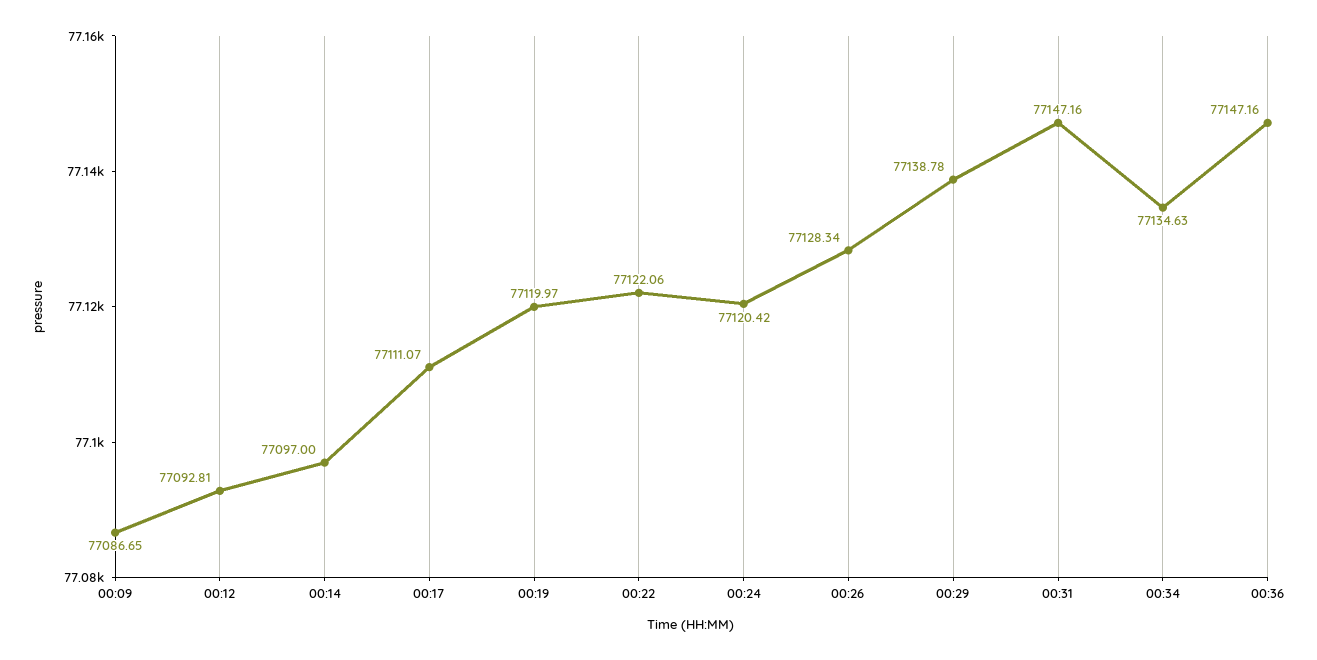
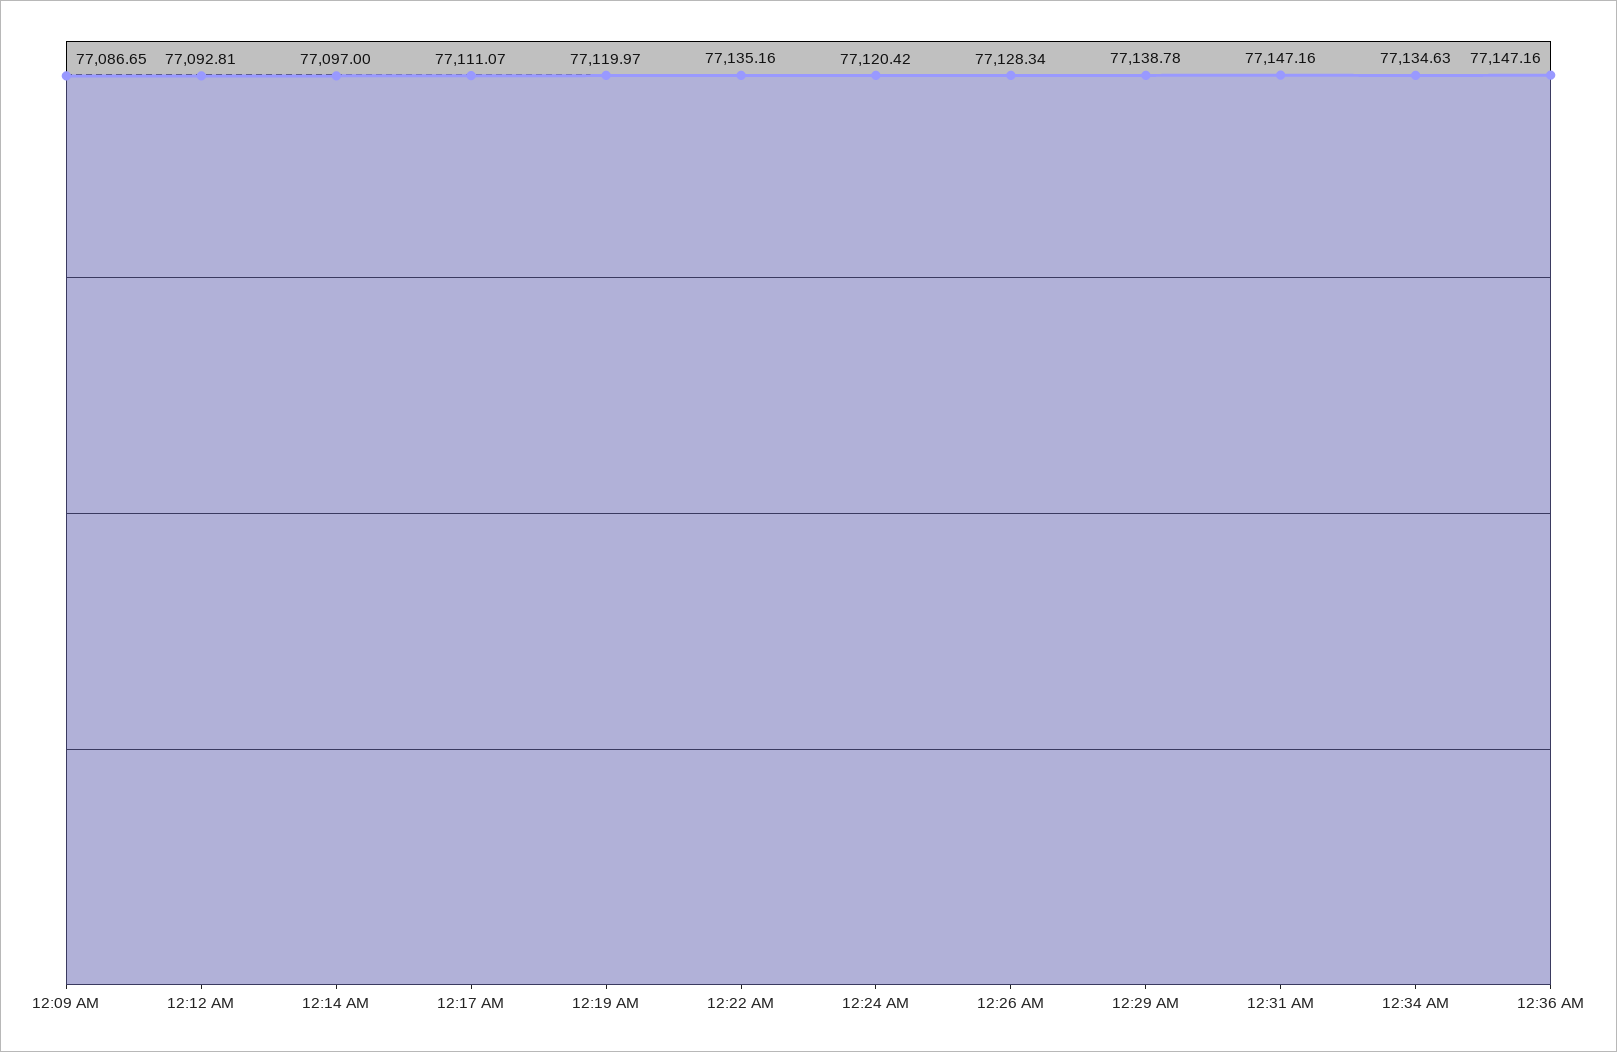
00:22: 77122.06 -> 77135.16

